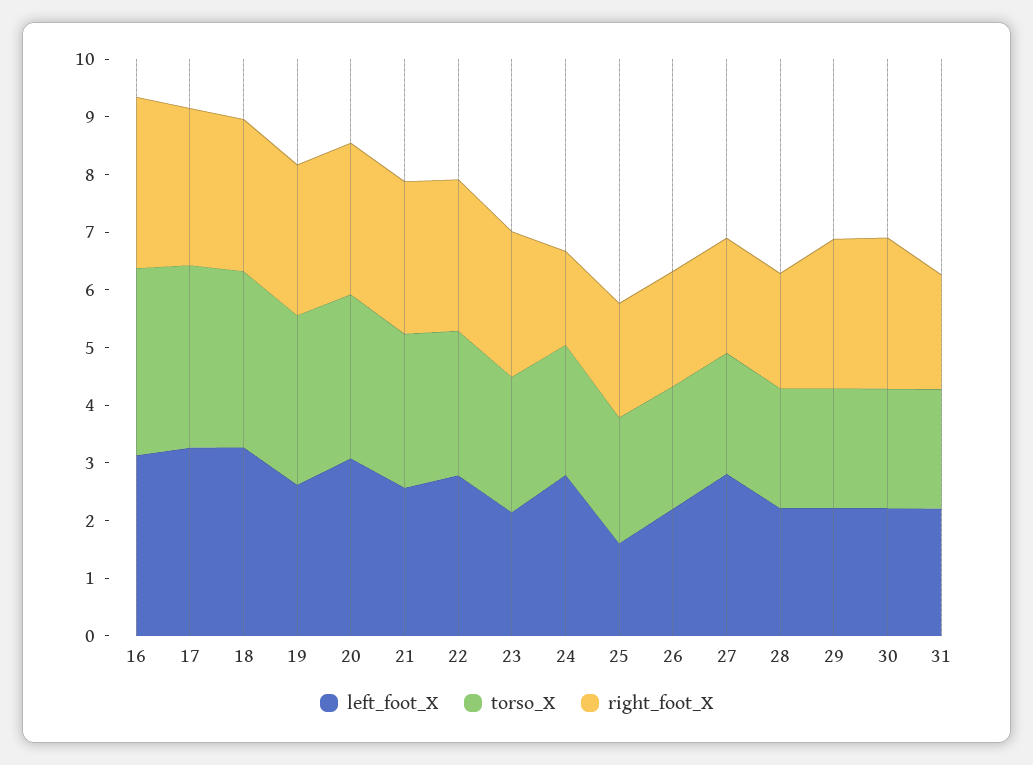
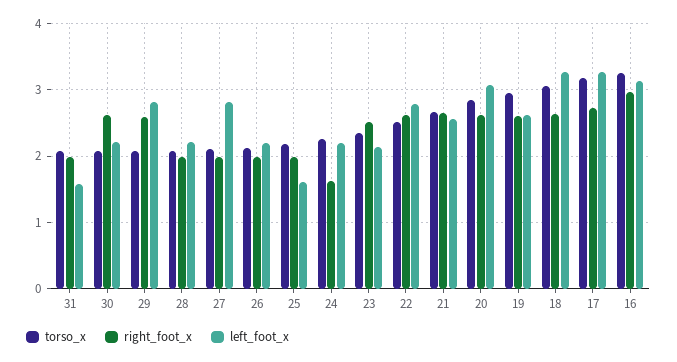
left_foot_X, 24: 2.8 -> 2.2
left_foot_X, 29: 2.2 -> 2.8
left_foot_X, 31: 2.2 -> 1.6

